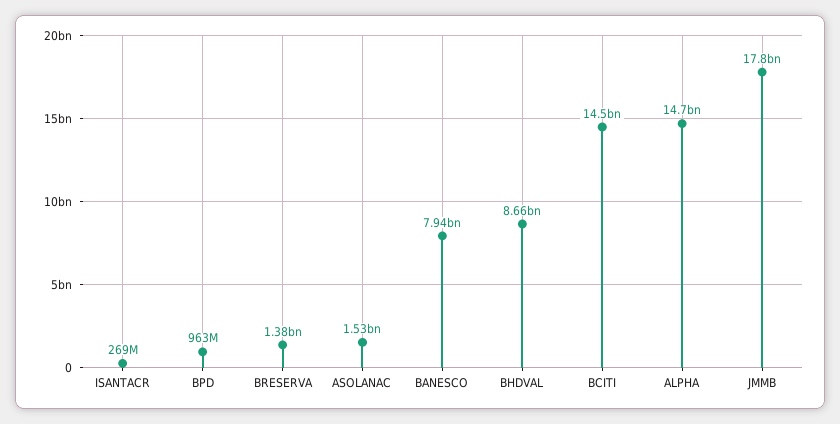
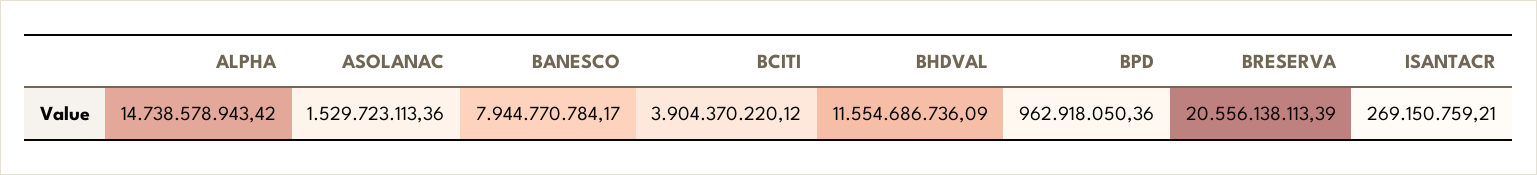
BRESERVA: 1380000000 -> 20556138113.39
BHDVAL: 8660000000 -> 11554686736.09
BCITI: 14500000000 -> 3904370220.12
JMMB: 17800000000 -> none

